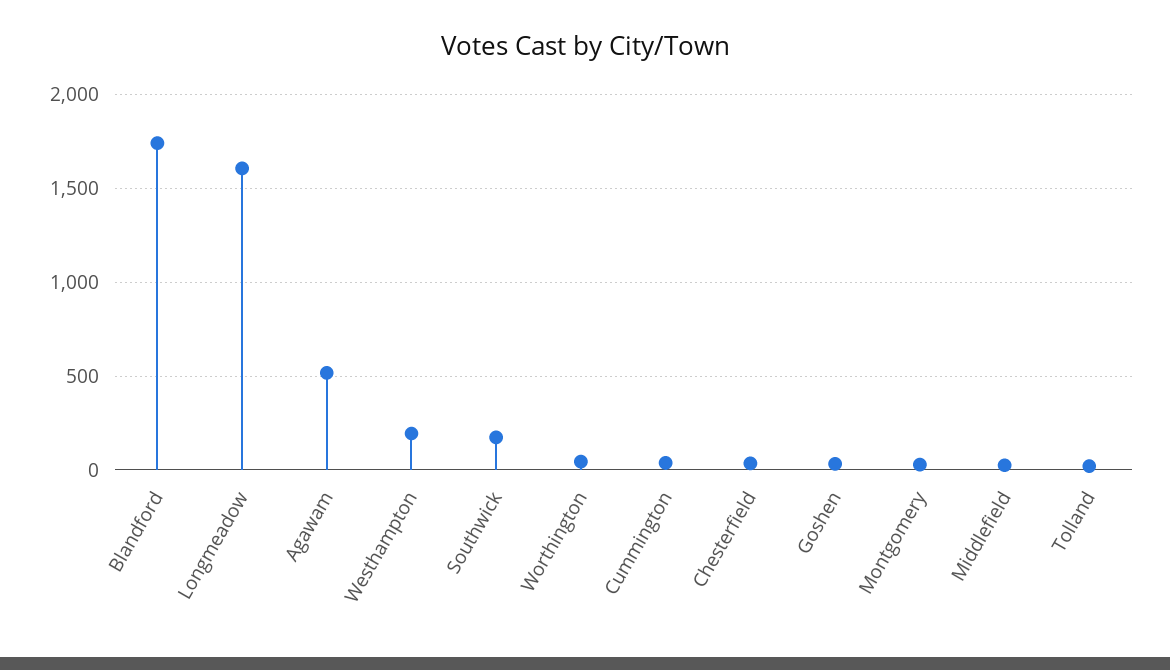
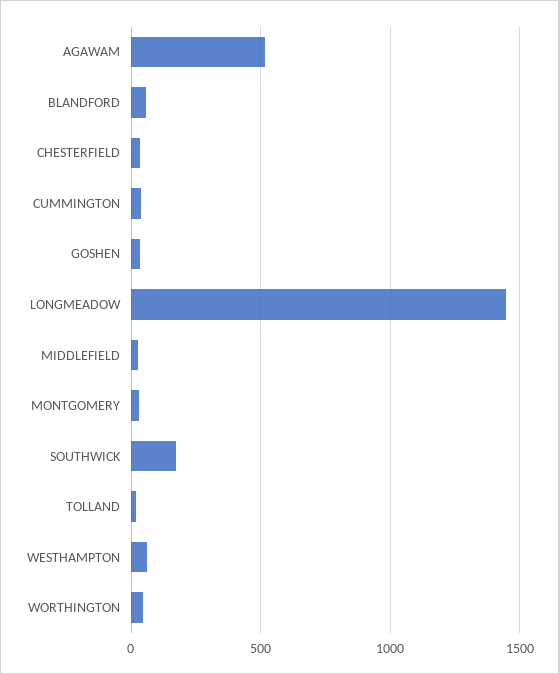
Blandford: 1750 -> 50
Longmeadow: 1600 -> 1450
Westhampton: 200 -> 50

